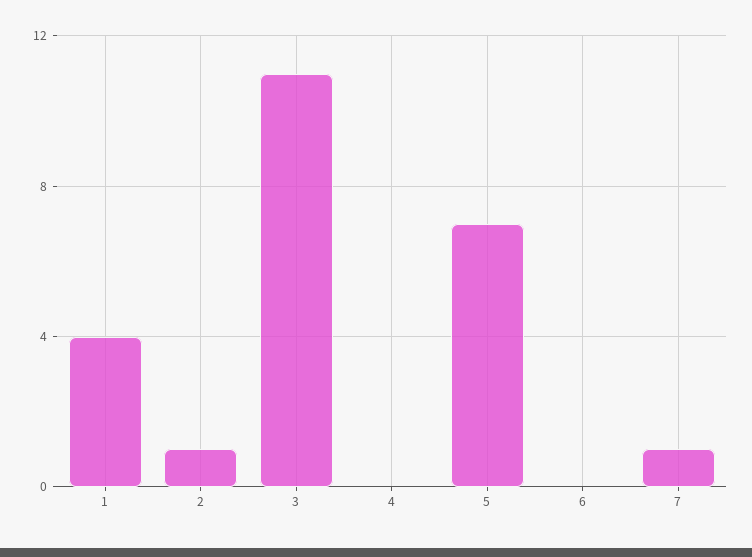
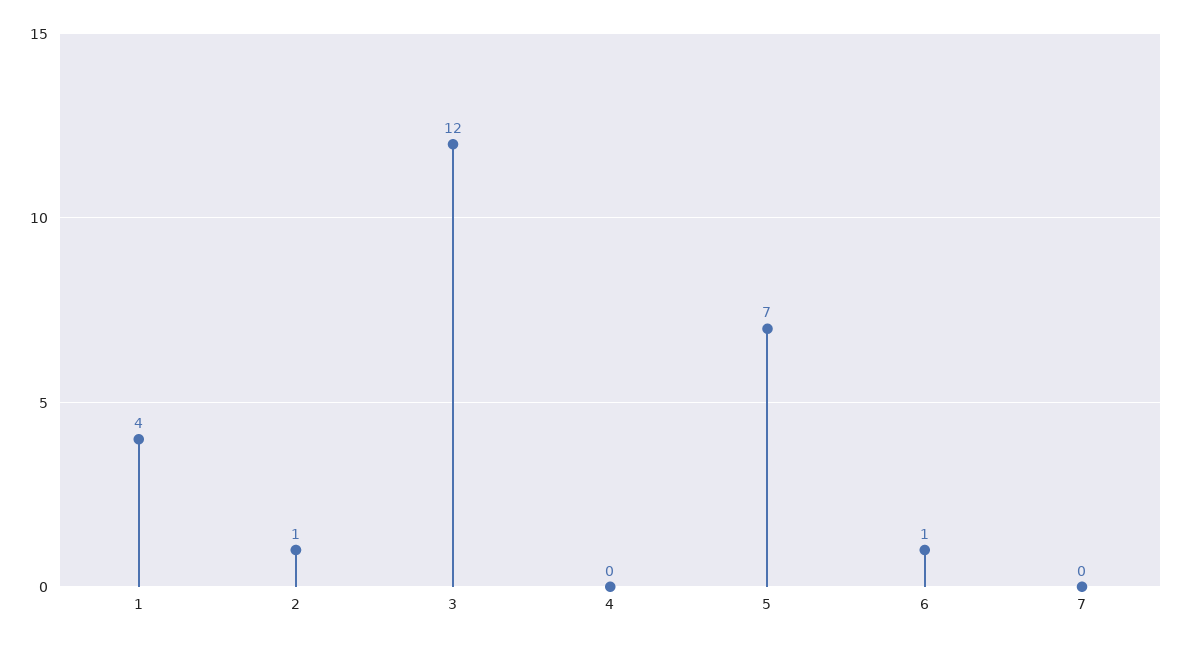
3: 11 -> 12
6: 0 -> 1
7: 1 -> 0

